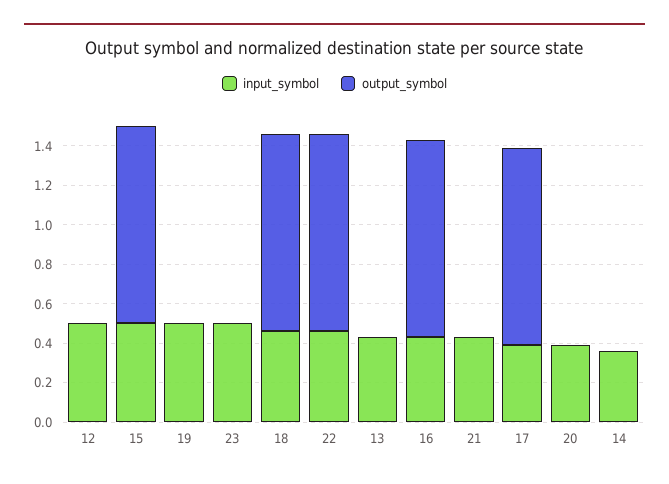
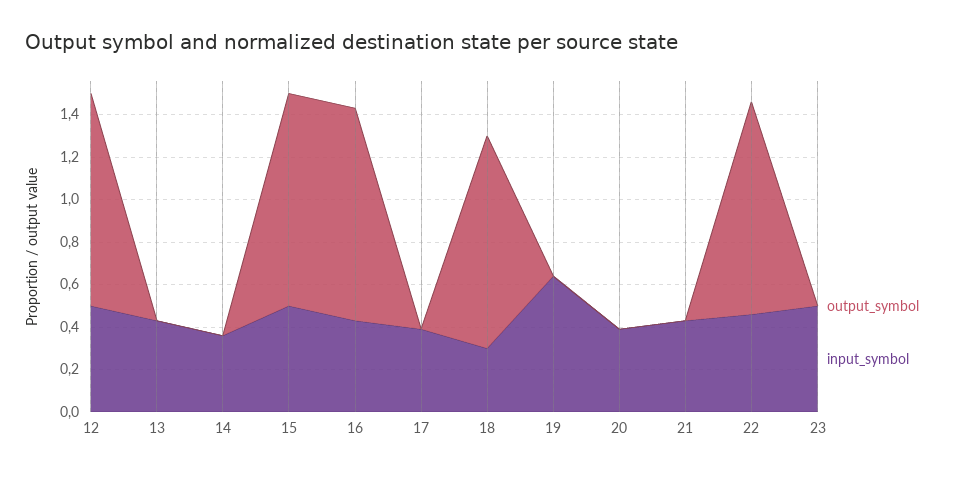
output_symbol, 12: 0 -> 1
input_symbol, 19: 0.5 -> 0.65
input_symbol, 18: 0.45 -> 0.3
output_symbol, 17: 1 -> 0

